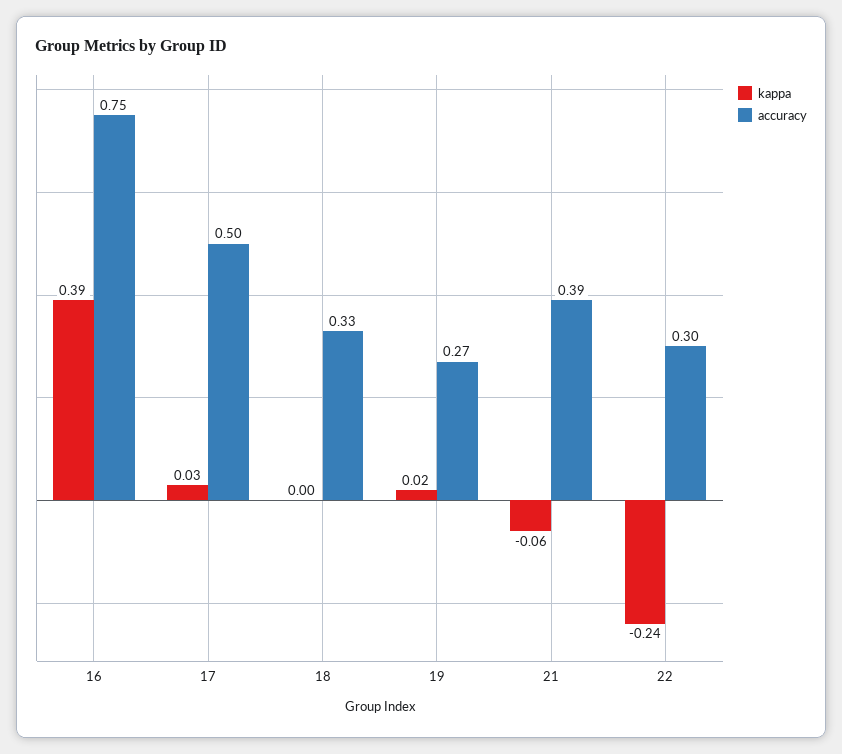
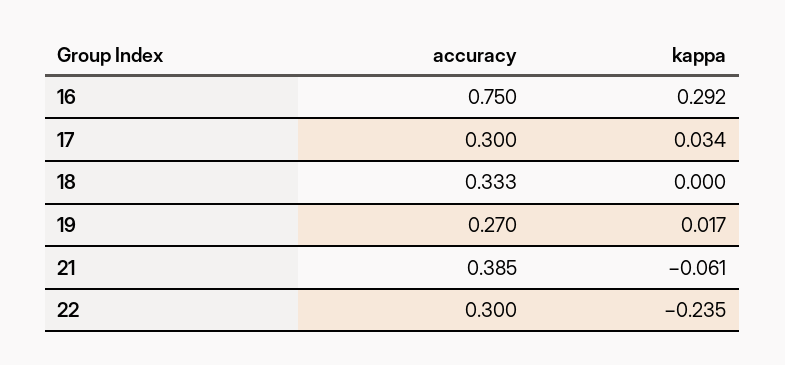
kappa, 16: 0.39 -> 0.292
accuracy, 17: 0.5 -> 0.3

